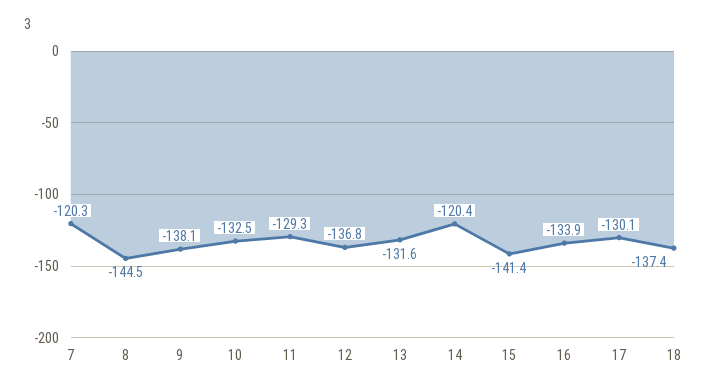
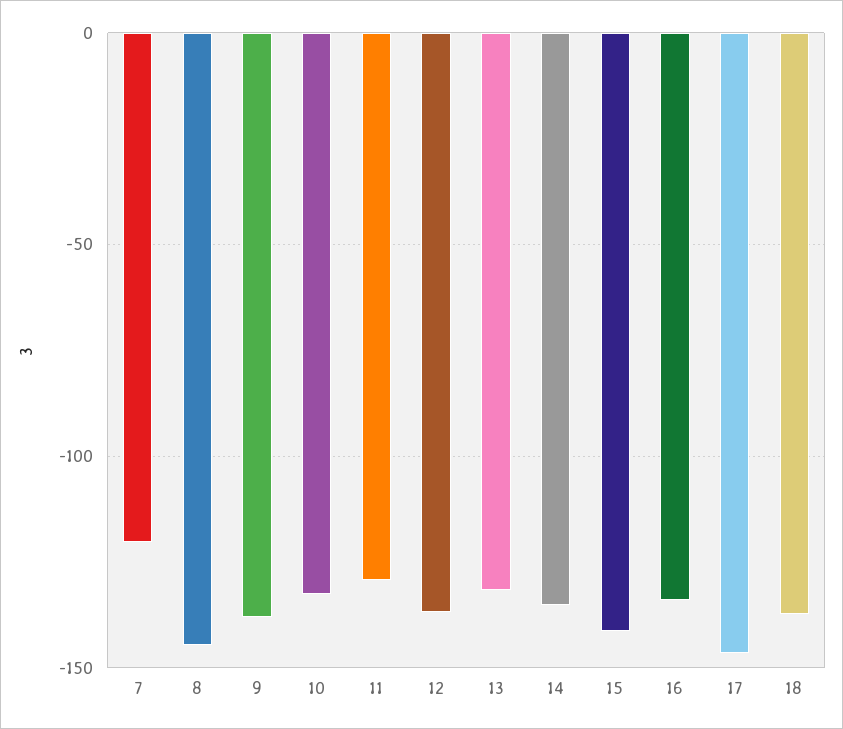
14: -120.4 -> -135
17: -130.1 -> -145

